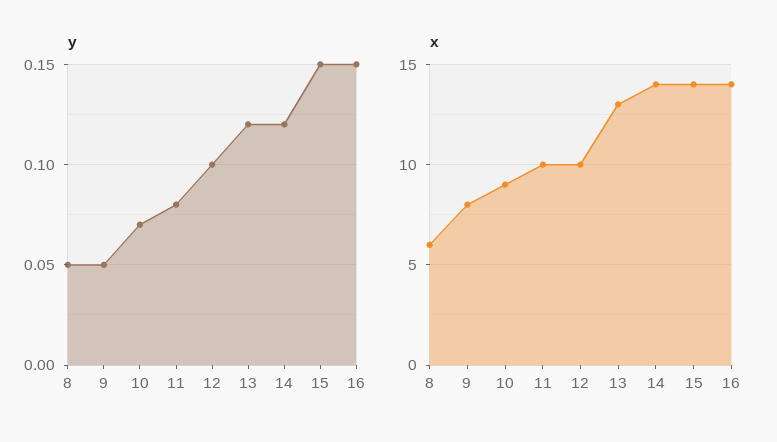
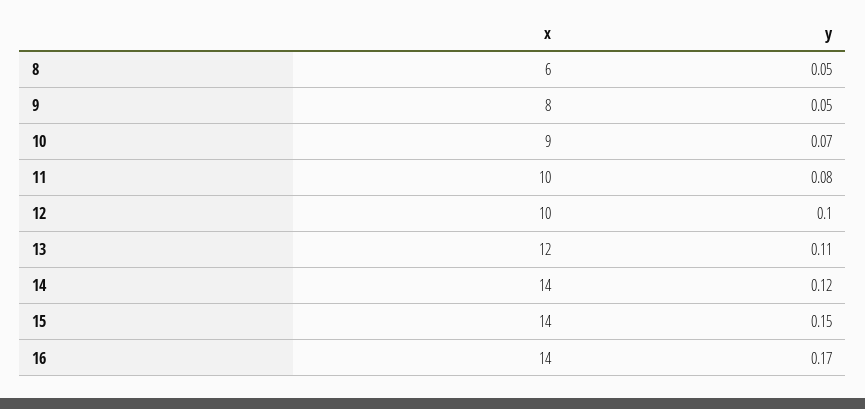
y, 13: 0.12 -> 0.11
y, 16: 0.15 -> 0.17
x, 13: 13 -> 12

